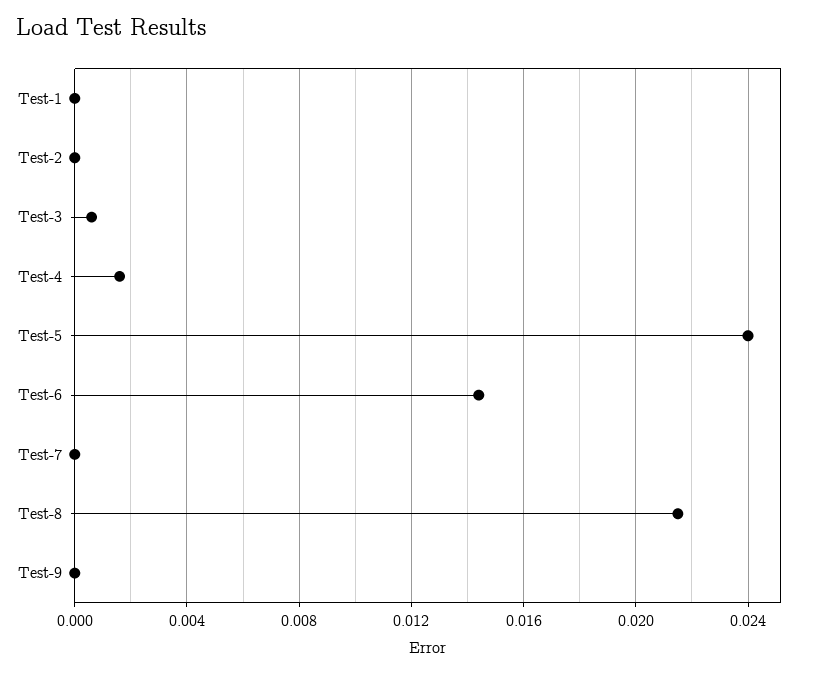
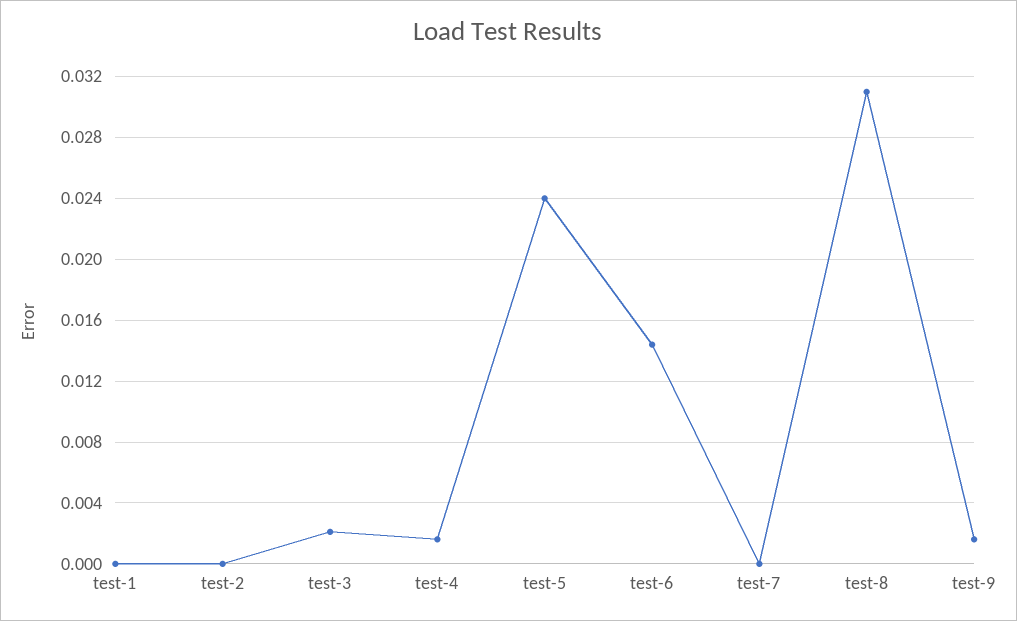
Test-3: 0.0005 -> 0.002
Test-8: 0.0215 -> 0.031
Test-9: 0 -> 0.0015

